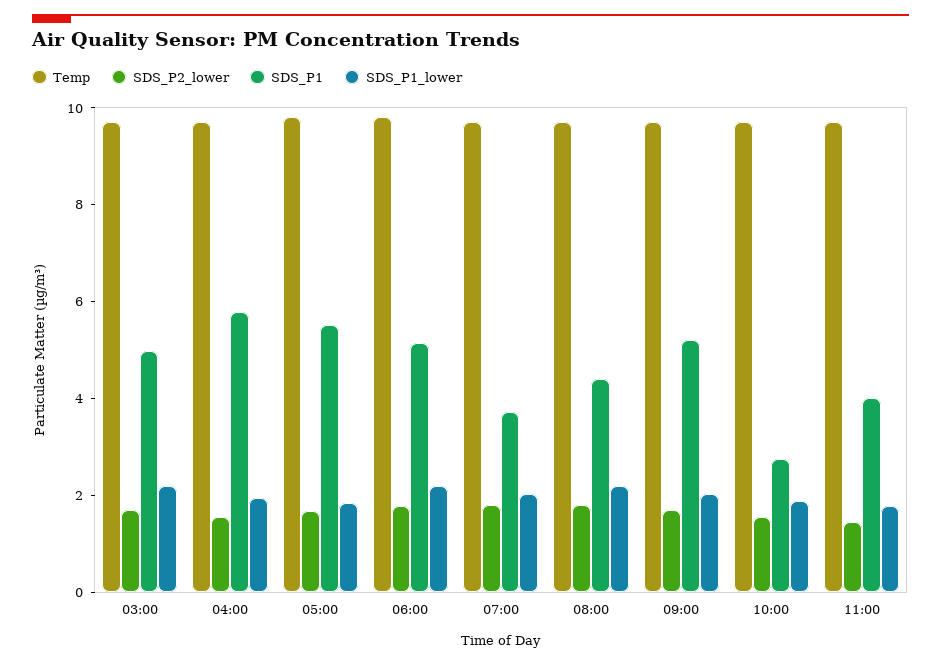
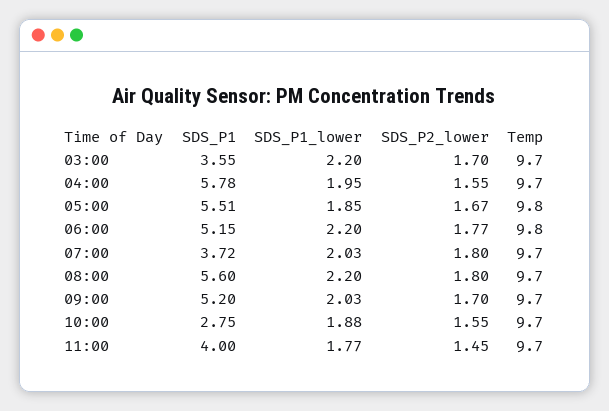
SDS_P1, 03:00: 5 -> 3.55
SDS_P1, 08:00: 4.5 -> 5.6

